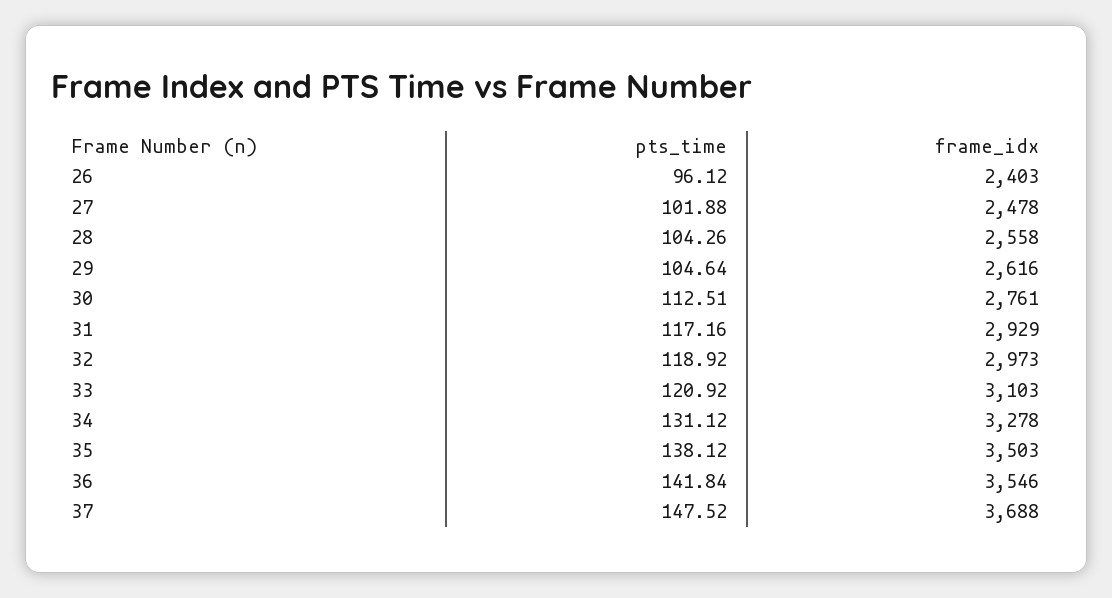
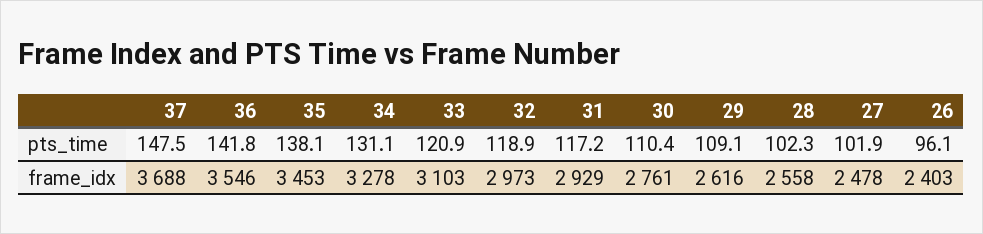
pts_time, 28: 104.26 -> 102.3
pts_time, 29: 104.64 -> 109.1
pts_time, 30: 112.51 -> 110.4
frame_idx, 35: 3503 -> 3453

